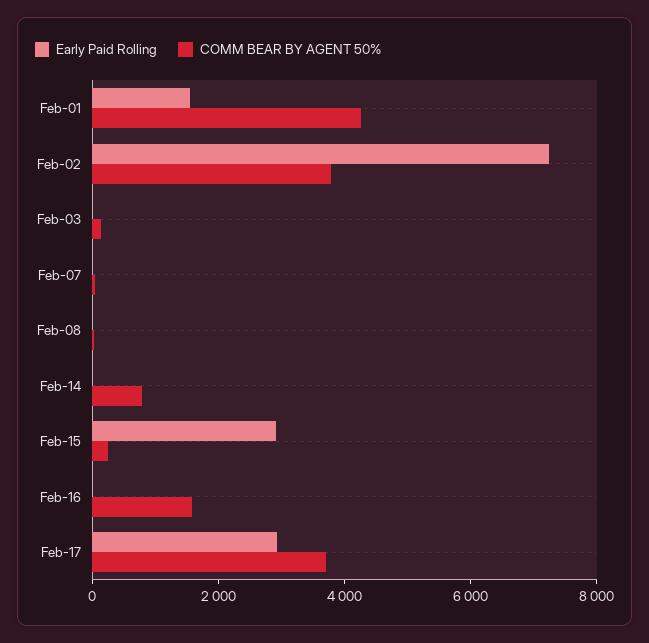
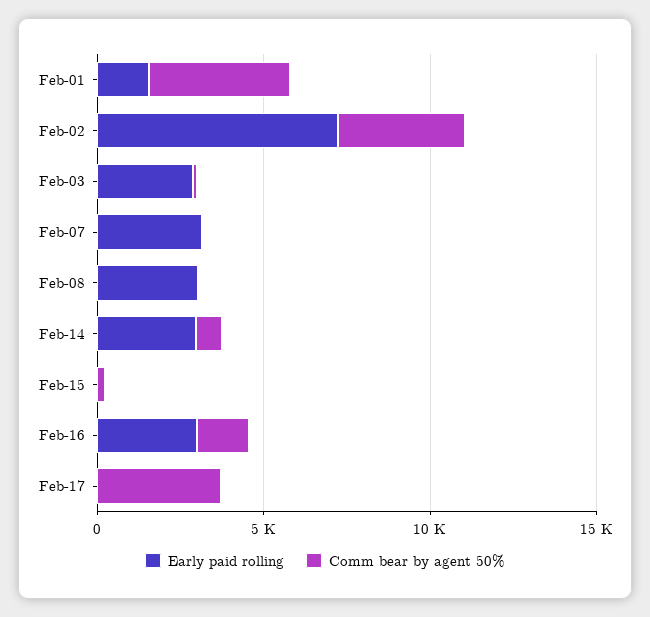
Early Paid Rolling, Feb-03: 0 -> 3000
Early Paid Rolling, Feb-07: 0 -> 3000
Early Paid Rolling, Feb-08: 0 -> 3000
Early Paid Rolling, Feb-14: 0 -> 3000
Early Paid Rolling, Feb-15: 3000 -> 0
Early Paid Rolling, Feb-16: 0 -> 3000
Early Paid Rolling, Feb-17: 3000 -> 0

